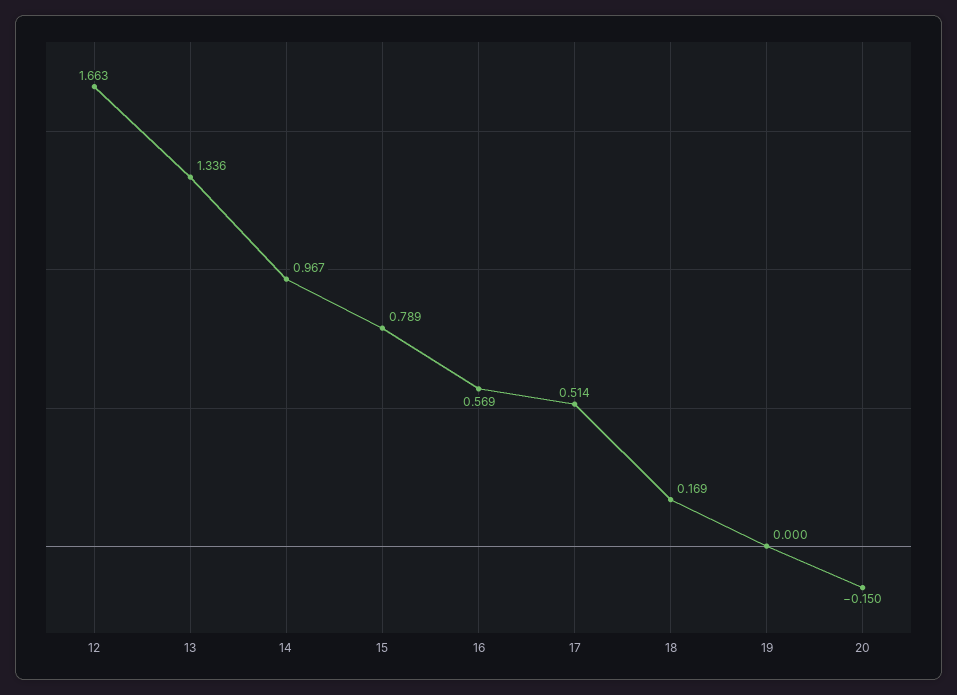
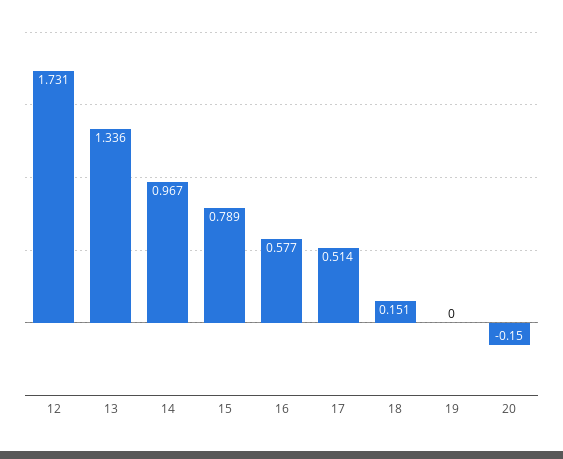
12: 1.663 -> 1.731
16: 0.569 -> 0.577
18: 0.169 -> 0.151

